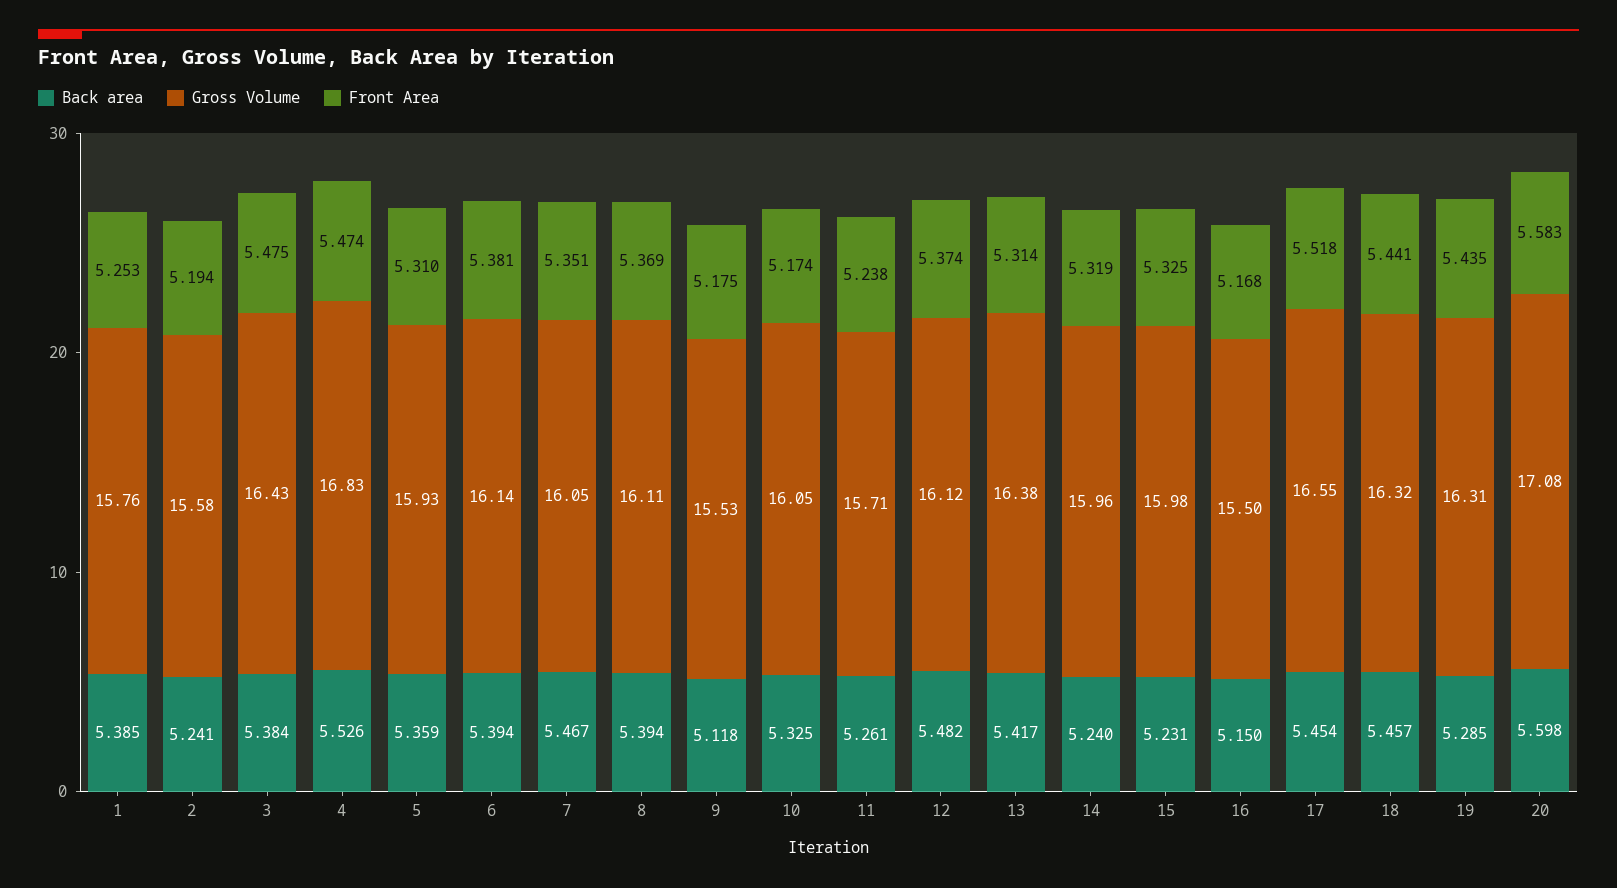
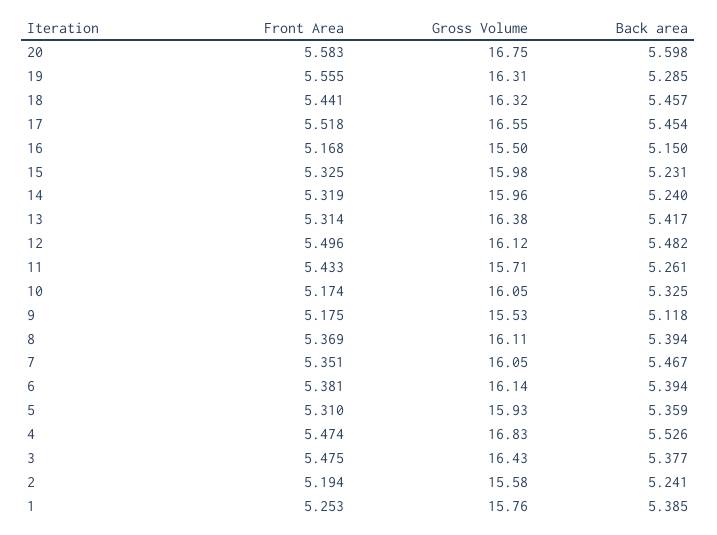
Back area, 3: 5.384 -> 5.377
Front Area, 11: 5.238 -> 5.433
Front Area, 12: 5.374 -> 5.496
Front Area, 19: 5.435 -> 5.555
Gross Volume, 20: 17.08 -> 16.75

